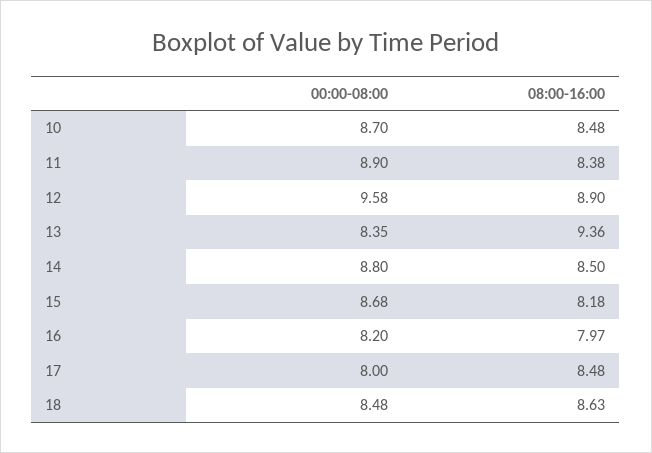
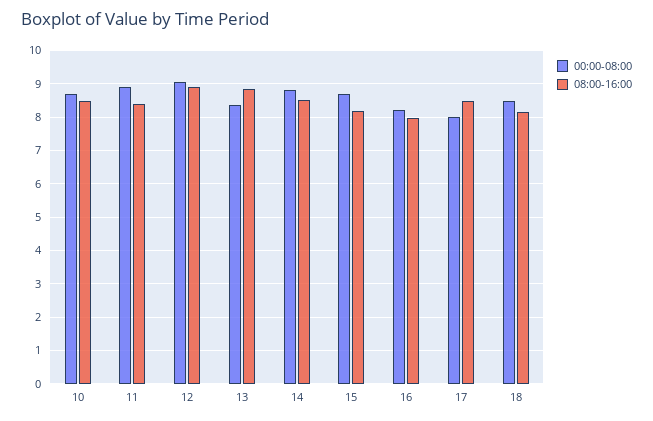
00:00-08:00, 12: 9.58 -> 9
08:00-16:00, 13: 9.36 -> 8.8
08:00-16:00, 18: 8.63 -> 8.2

